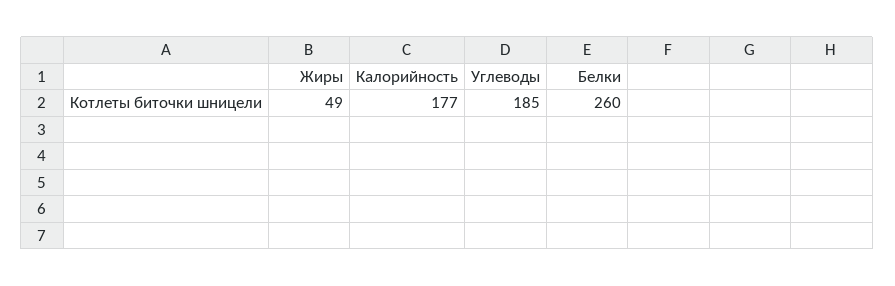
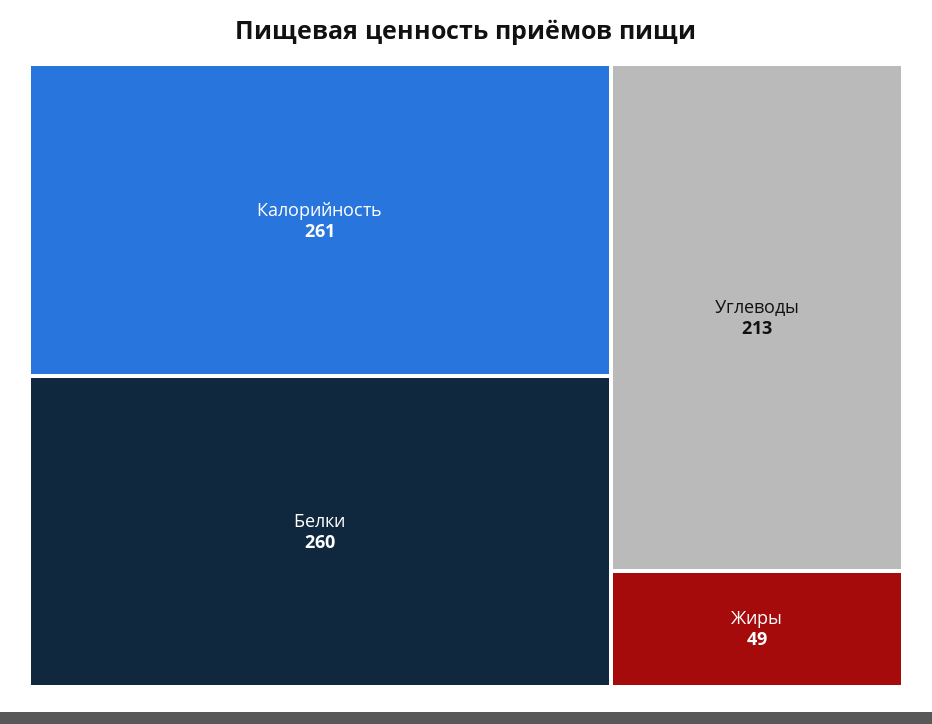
Калорийность: 177 -> 261
Углеводы: 185 -> 213

